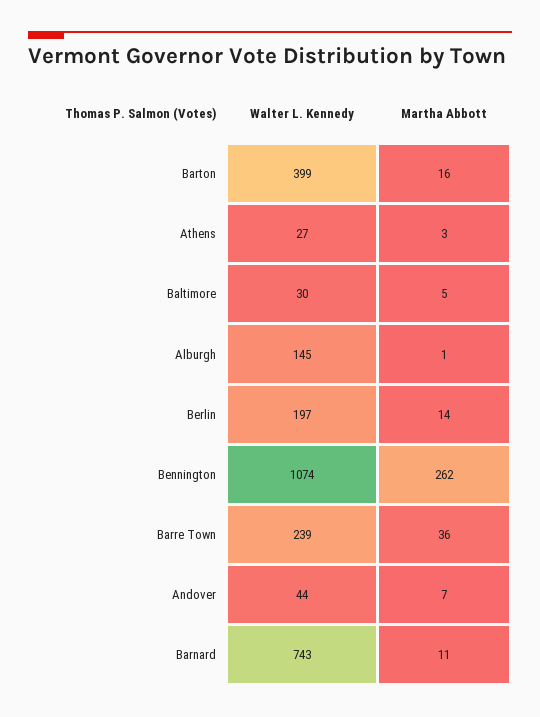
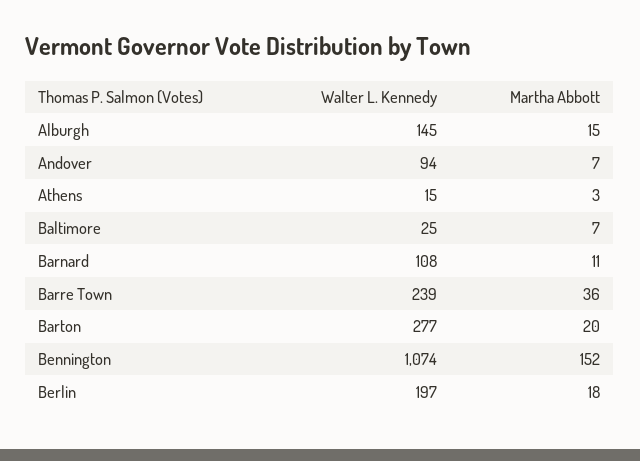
Walter L. Kennedy, Barton: 399 -> 277
Martha Abbott, Barton: 16 -> 20
Walter L. Kennedy, Athens: 27 -> 15
Walter L. Kennedy, Baltimore: 30 -> 25
Martha Abbott, Baltimore: 5 -> 7
Martha Abbott, Alburgh: 1 -> 15
Martha Abbott, Berlin: 14 -> 18
Martha Abbott, Bennington: 262 -> 152
Walter L. Kennedy, Andover: 44 -> 94
Walter L. Kennedy, Barnard: 743 -> 108

